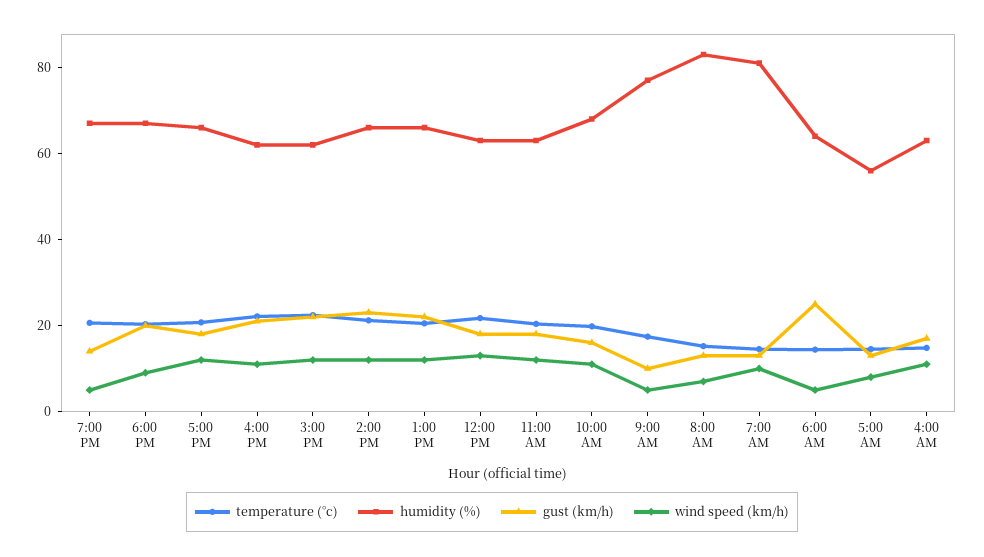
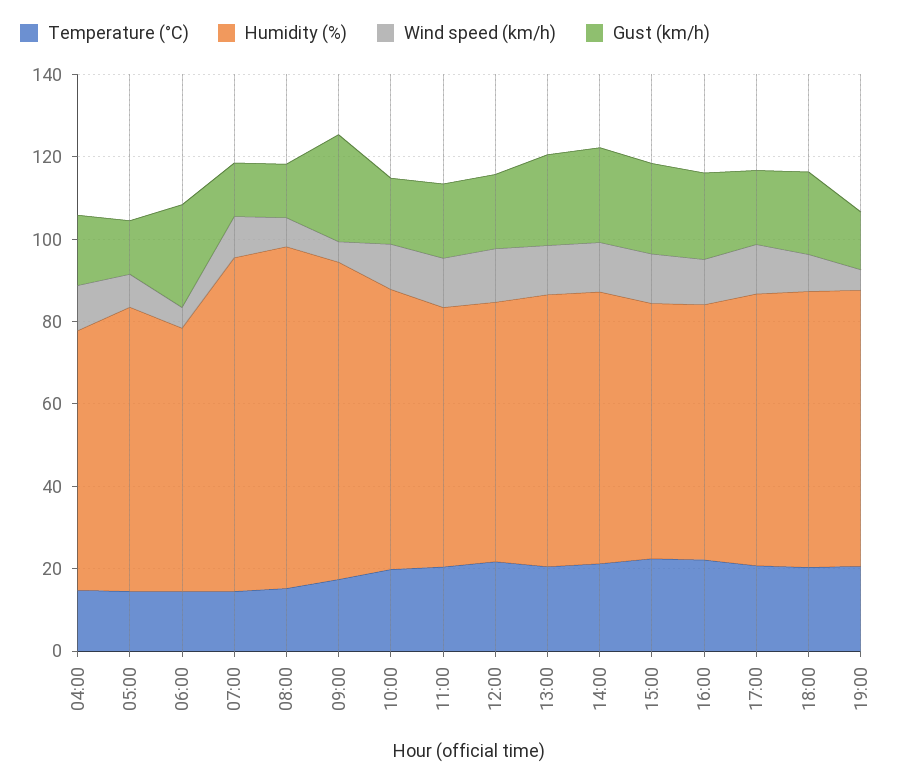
gust (km/h), 9:00 AM: 10 -> 25
humidity (%), 5:00 AM: 55 -> 70

